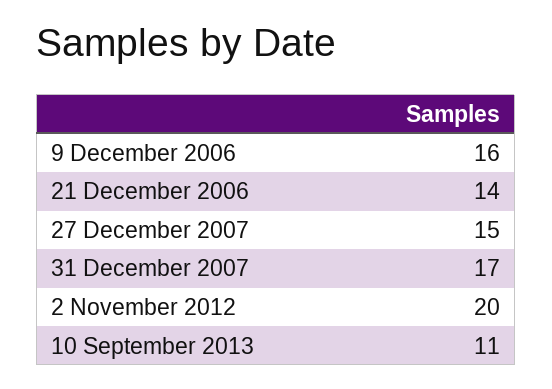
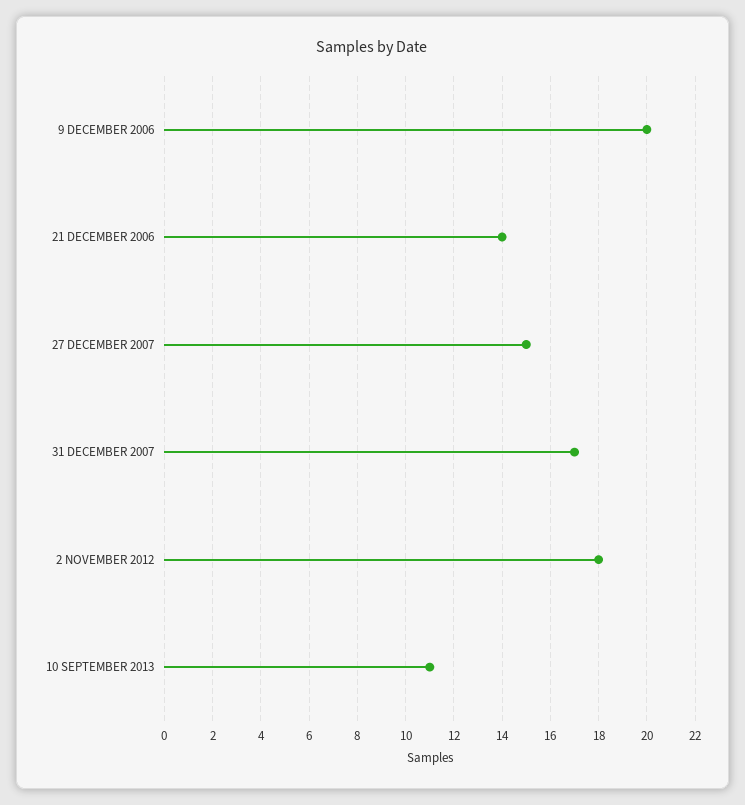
9 December 2006: 16 -> 20
2 November 2012: 20 -> 18

